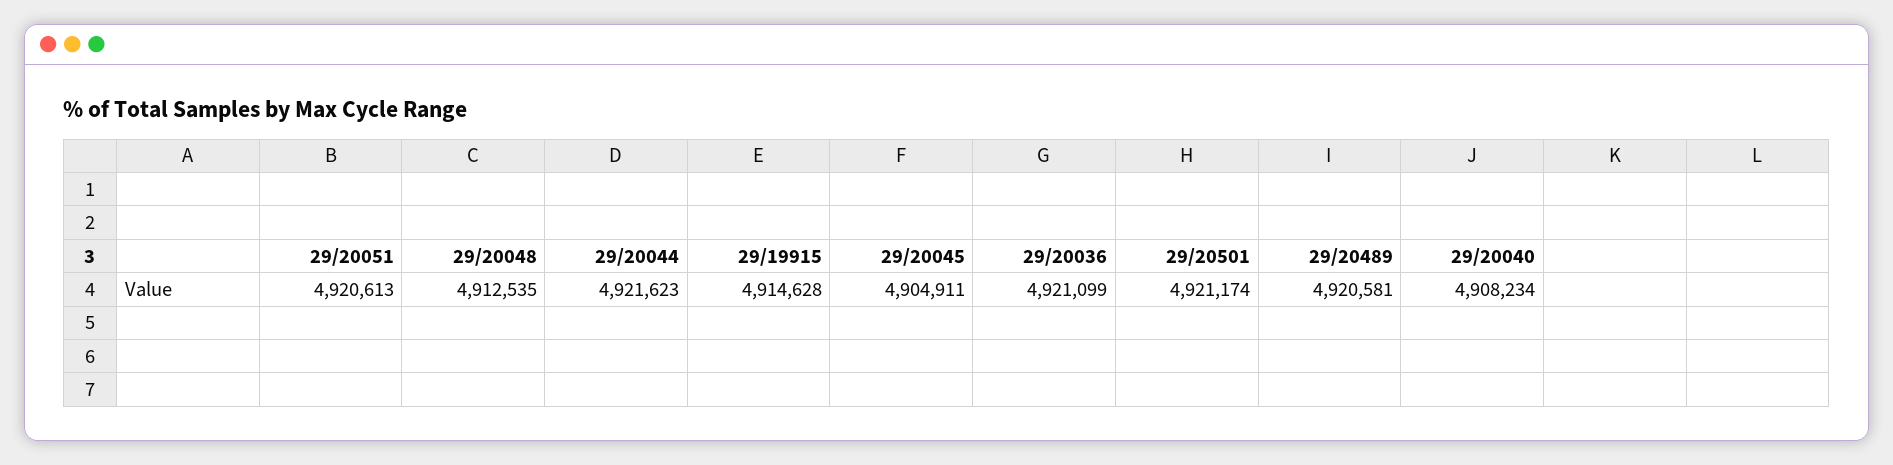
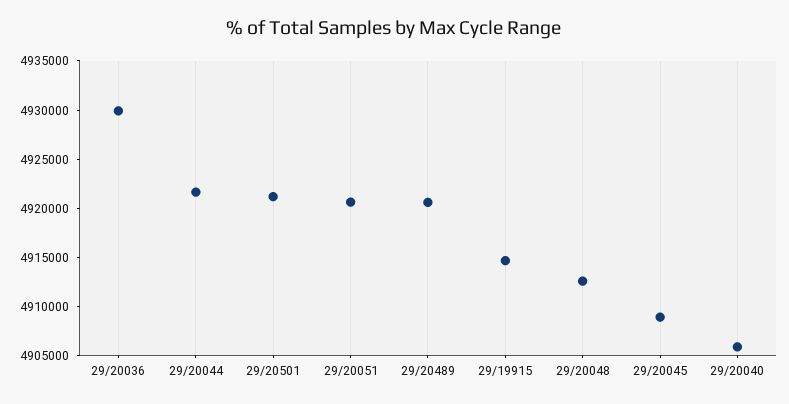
29/20045: 4904911 -> 4909000
29/20036: 4921099 -> 4930000
29/20040: 4908234 -> 4906000

